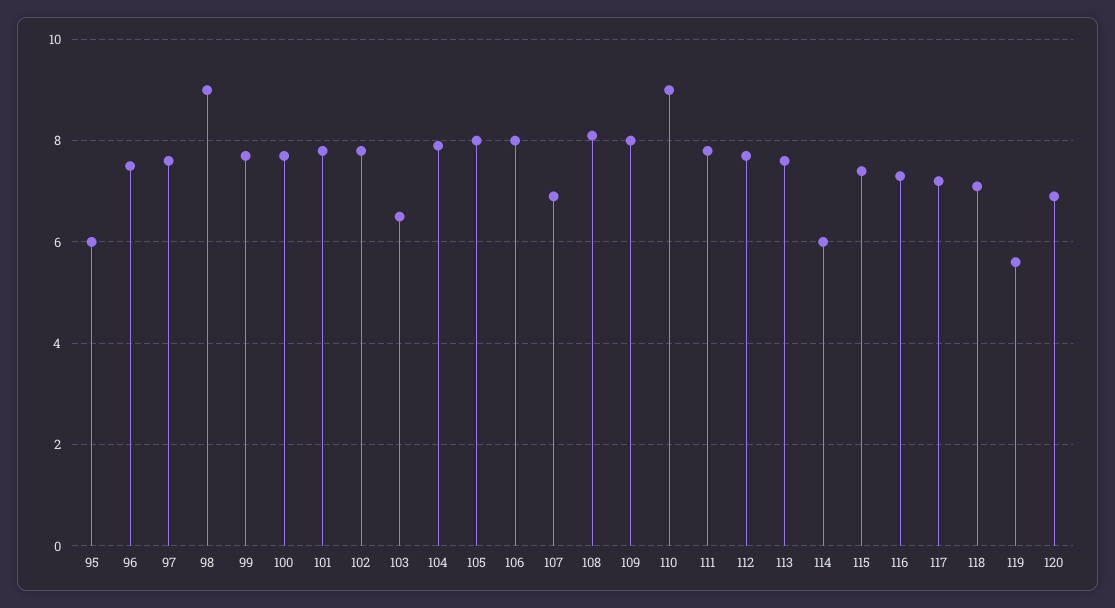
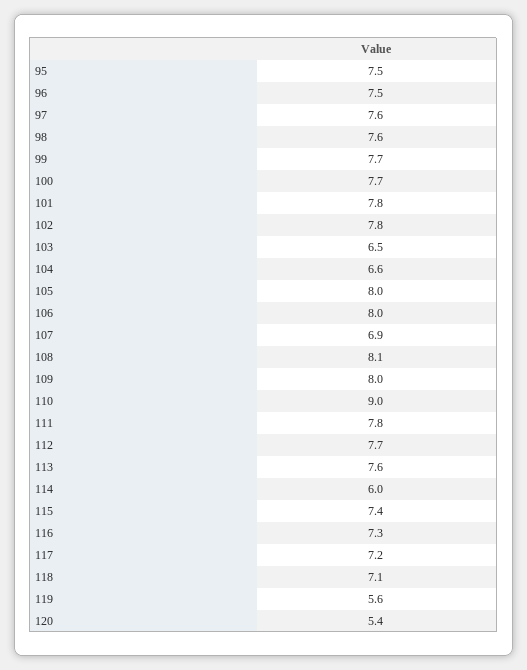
95: 6 -> 7.5
98: 9 -> 7.6
104: 8 -> 6.6
120: 7 -> 5.4

